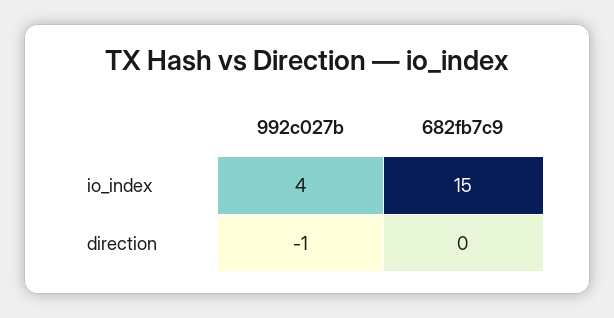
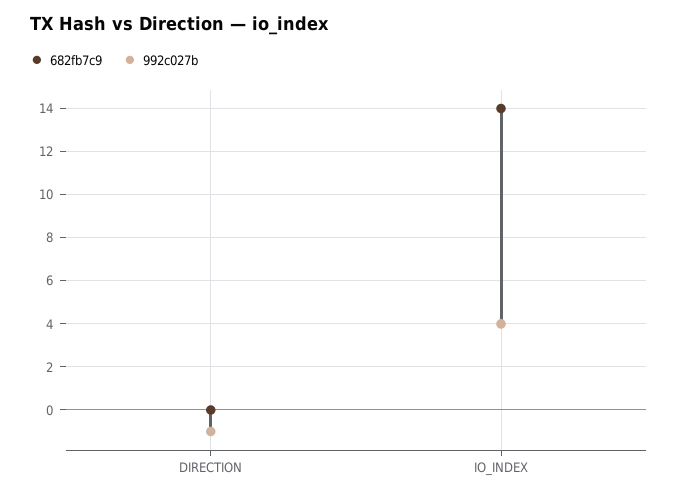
682fb7c9, io_index: 15 -> 14

